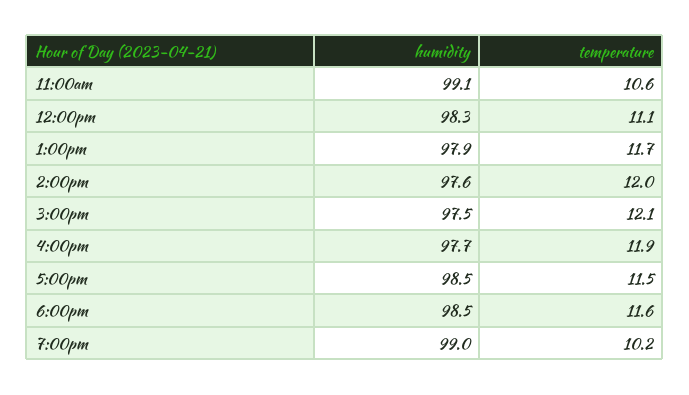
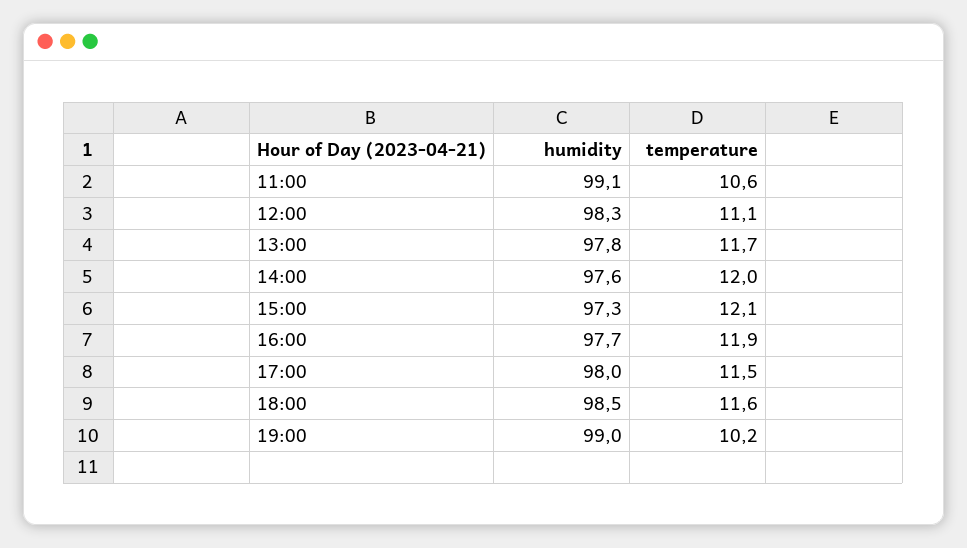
humidity, 1:00pm: 97.9 -> 97.8
humidity, 3:00pm: 97.5 -> 97.3
humidity, 5:00pm: 98.5 -> 98

